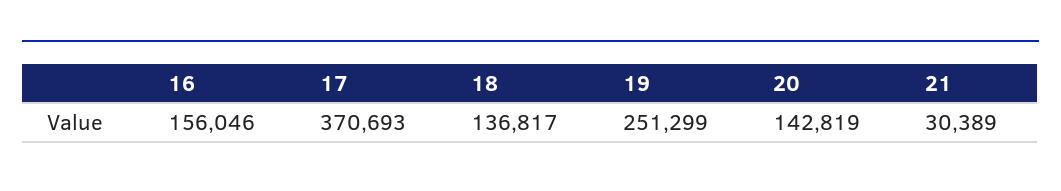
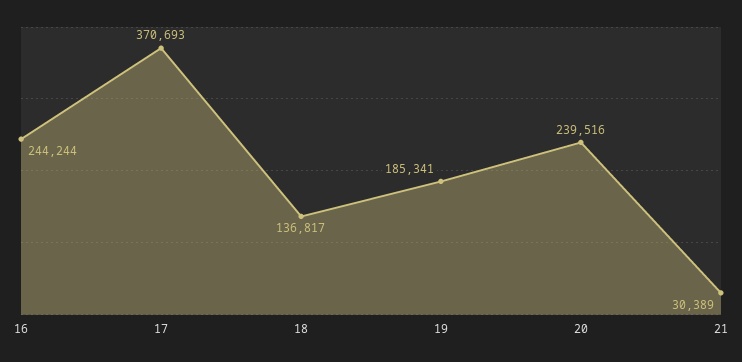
16: 156046 -> 244244
19: 251299 -> 185341
20: 142819 -> 239516

